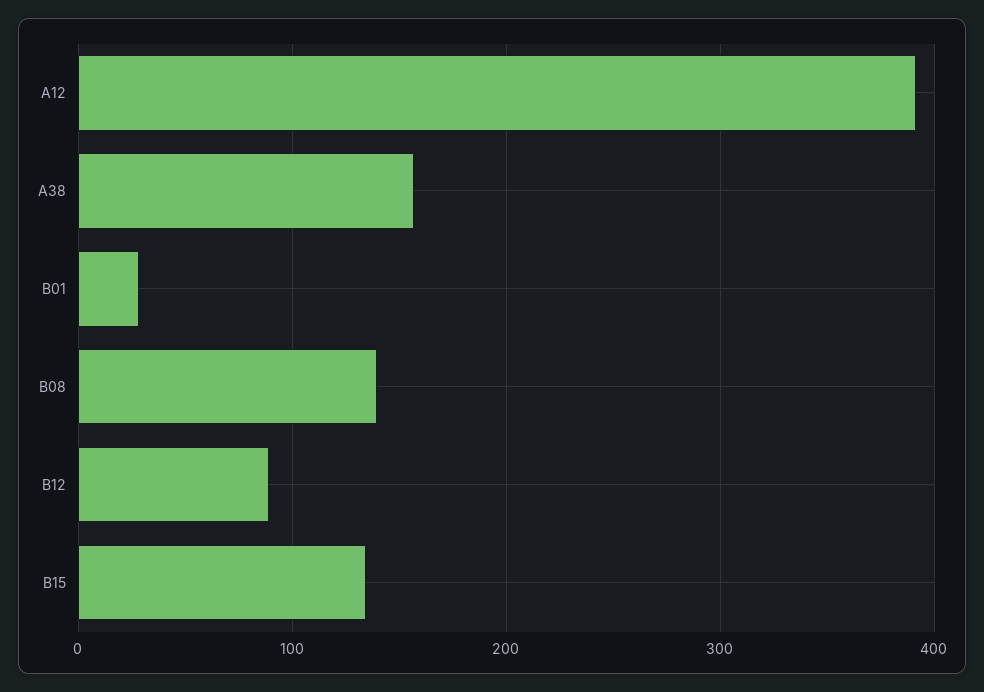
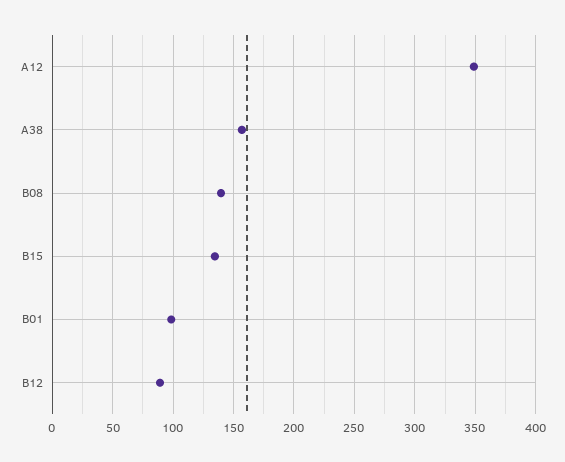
A12: 390 -> 350
B01: 30 -> 100

